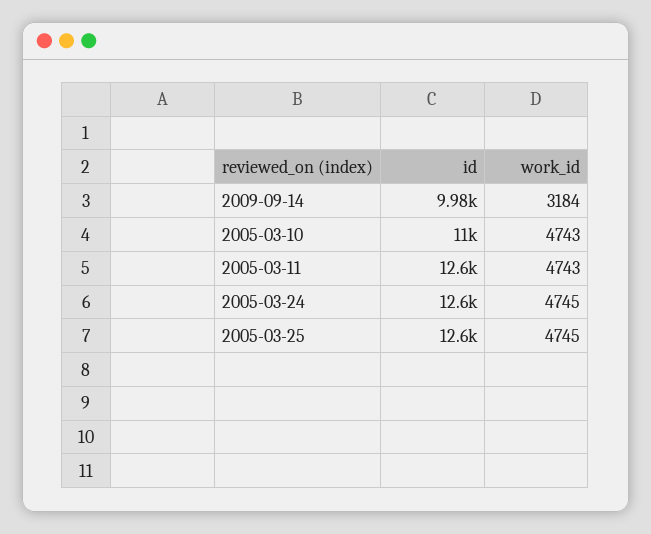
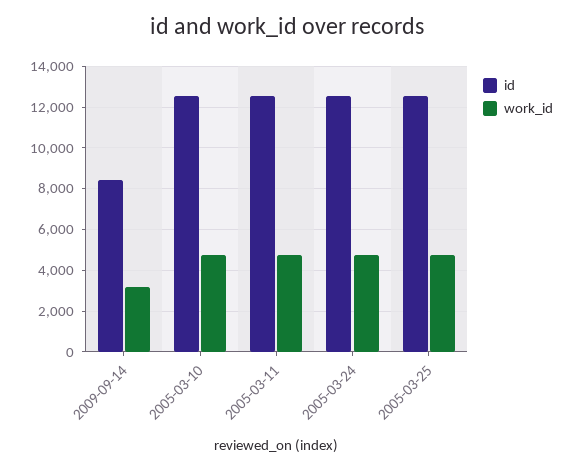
id, 2009-09-14: 9980 -> 8500
id, 2005-03-10: 11000 -> 12500

